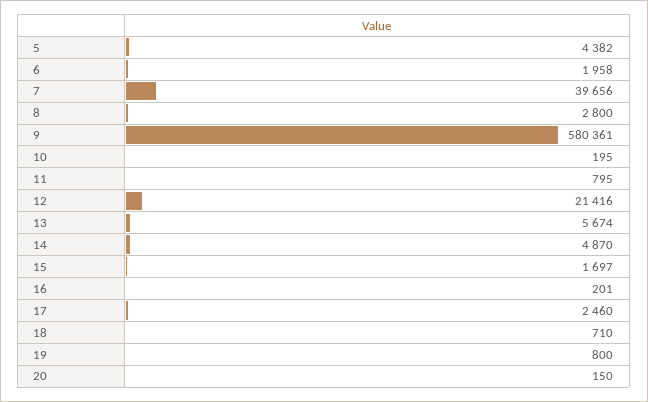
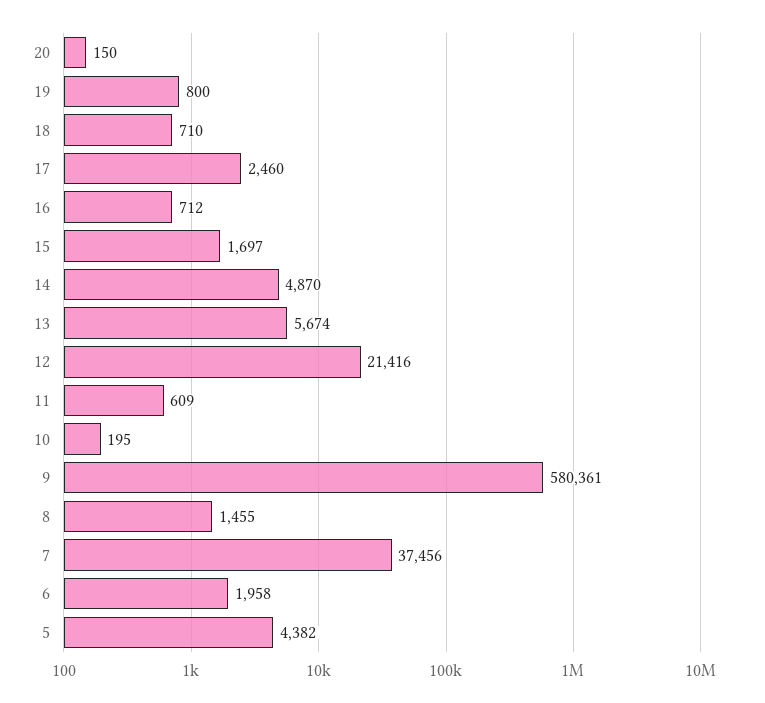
7: 39656 -> 37456
8: 2800 -> 1455
11: 795 -> 609
16: 201 -> 712

